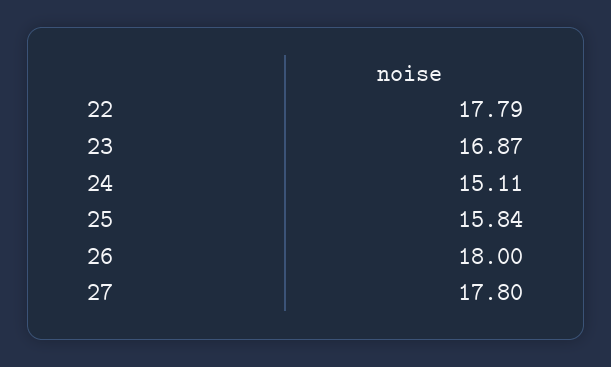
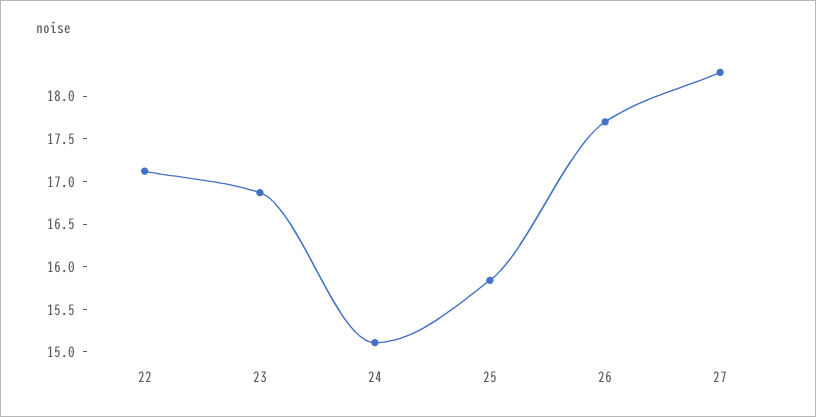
22: 17.79 -> 17.1
26: 18 -> 17.7
27: 17.8 -> 18.3

